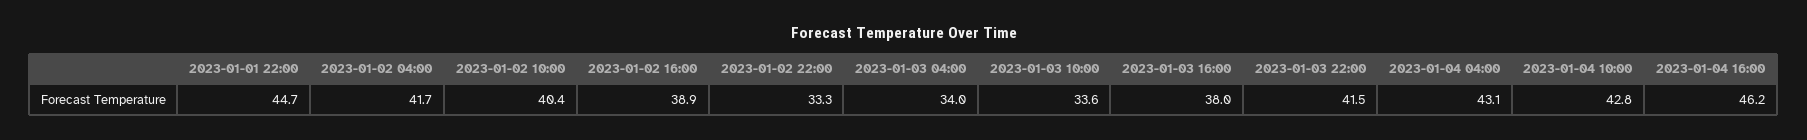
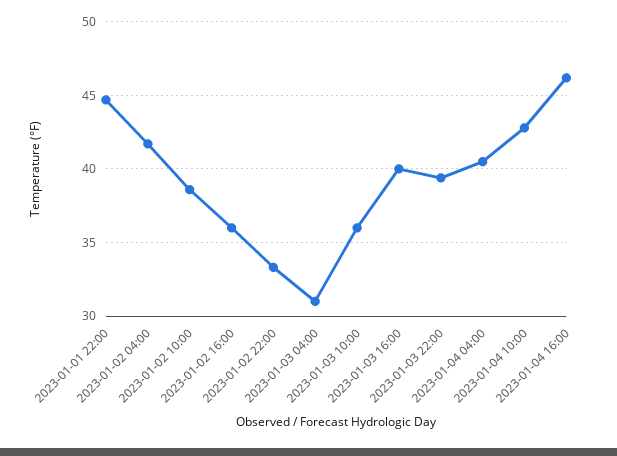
2023-01-02 10:00: 40.4 -> 38.5
2023-01-02 16:00: 38.9 -> 36
2023-01-03 04:00: 34 -> 31
2023-01-03 10:00: 33.6 -> 36
2023-01-03 16:00: 38 -> 40
2023-01-03 22:00: 41.5 -> 39.5
2023-01-04 04:00: 43.1 -> 40.5

